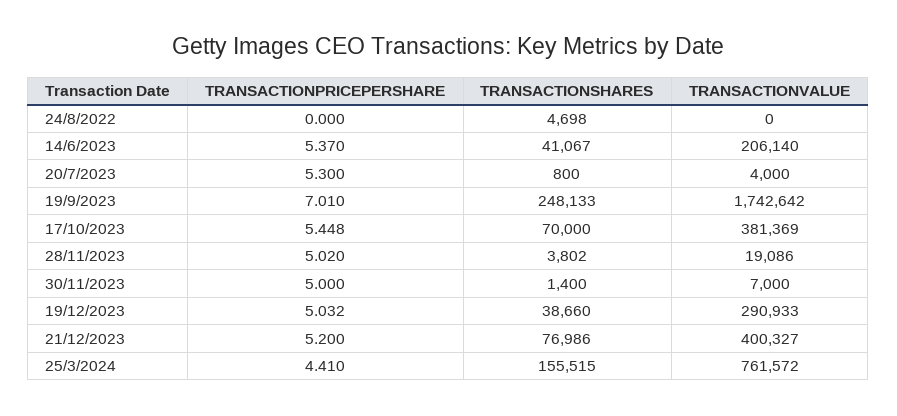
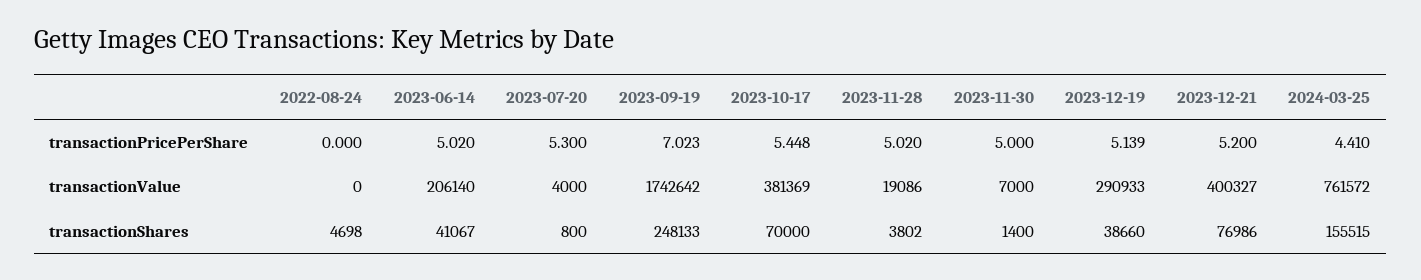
TRANSACTIONPRICEPERSHARE, 14/6/2023: 5.37 -> 5.02
TRANSACTIONPRICEPERSHARE, 19/9/2023: 7.01 -> 7.023
TRANSACTIONPRICEPERSHARE, 19/12/2023: 5.032 -> 5.139

